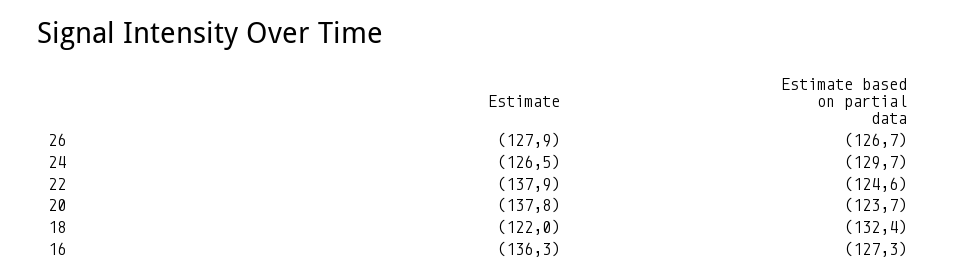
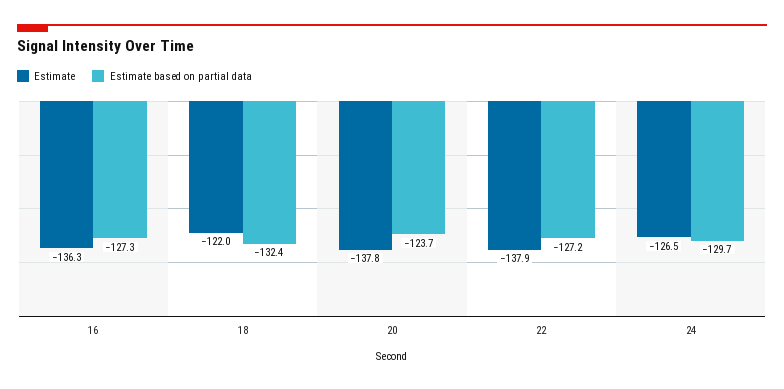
Estimate, 26: -127.9 -> none
Estimate based on partial data, 26: -126.7 -> none
Estimate based on partial data, 22: -124.6 -> -127.2

